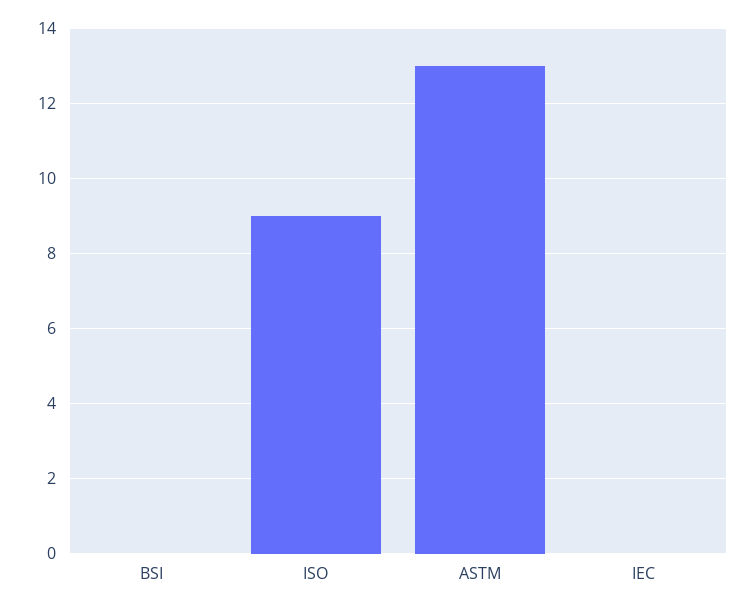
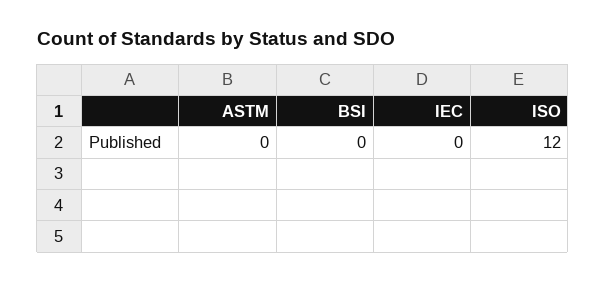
ISO: 9 -> 12
ASTM: 13 -> 0

